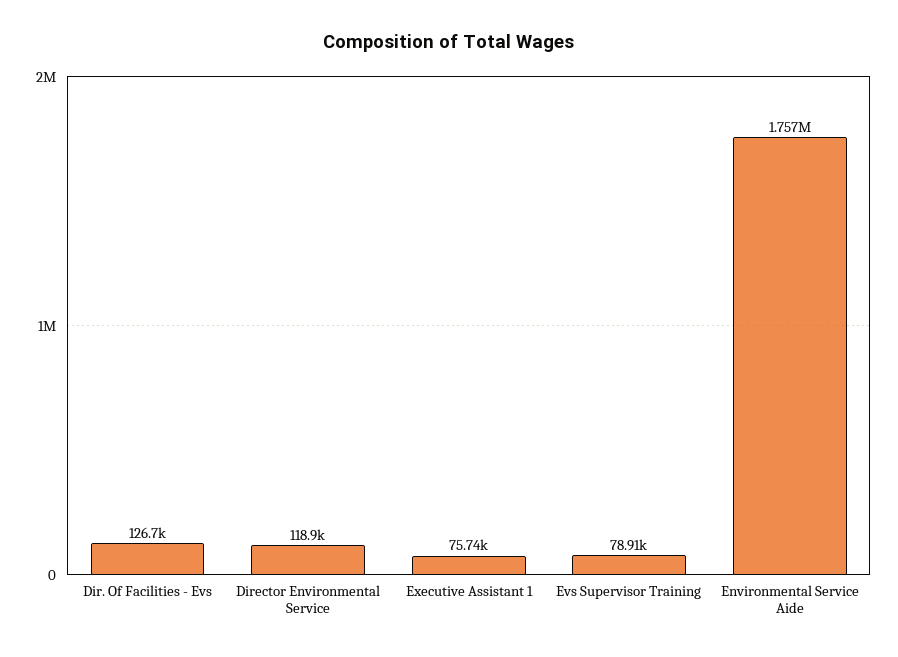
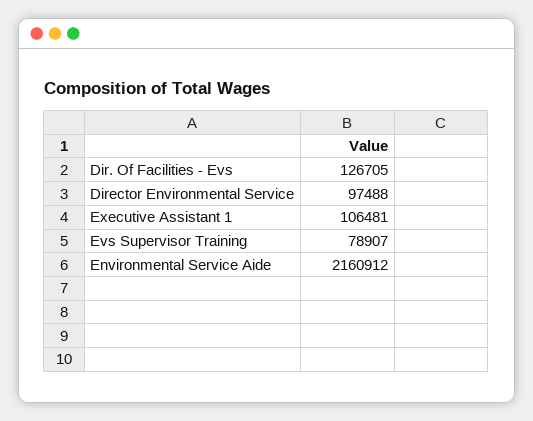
Director Environmental Service: 118900 -> 97488
Executive Assistant 1: 75740 -> 106481
Environmental Service Aide: 1757000 -> 2160912

